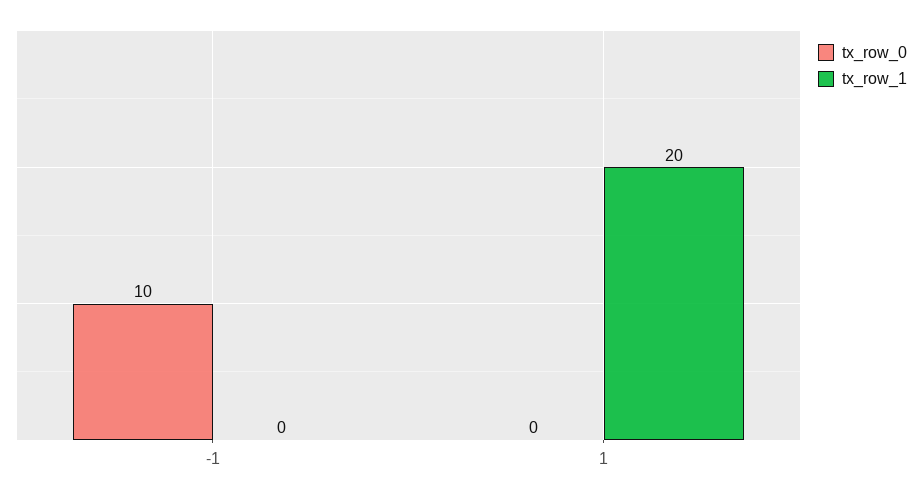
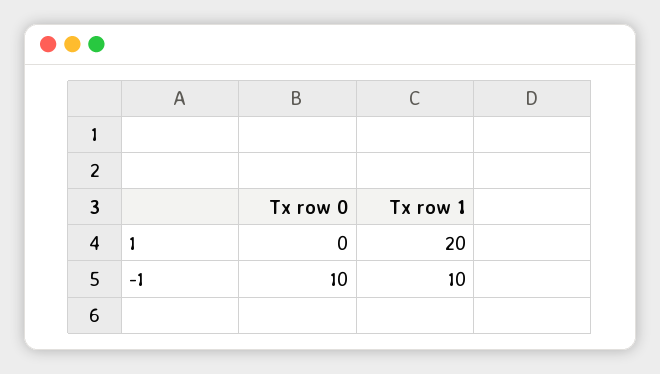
tx_row_1, -1: 0 -> 10

